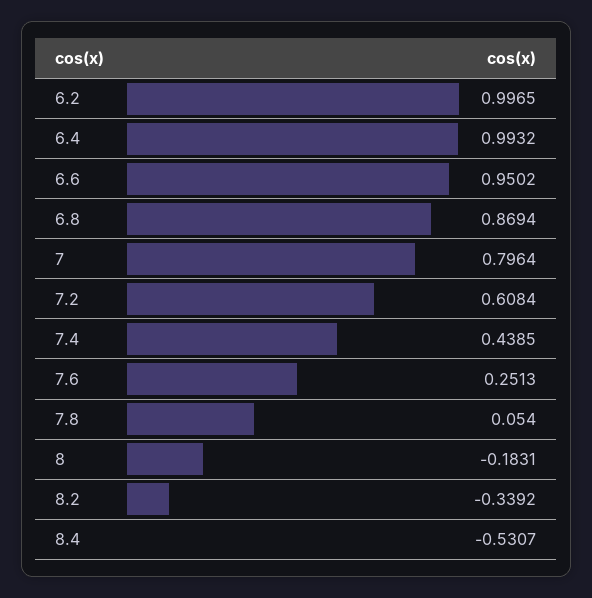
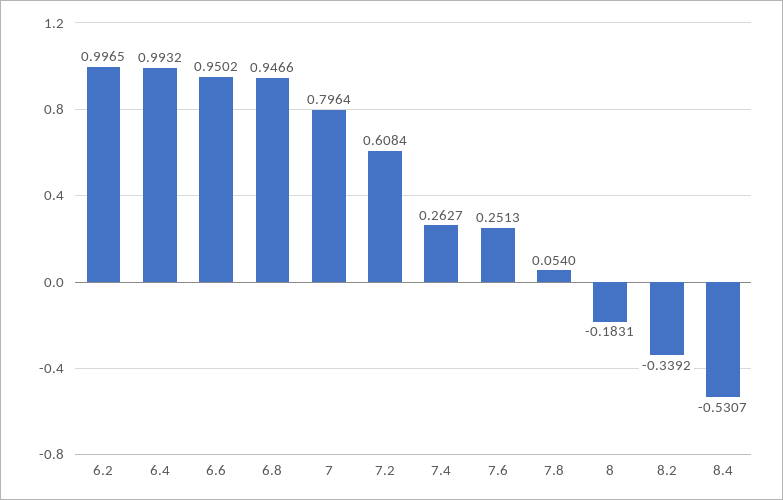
6.8: 0.8694 -> 0.9466
7.4: 0.4385 -> 0.2627

